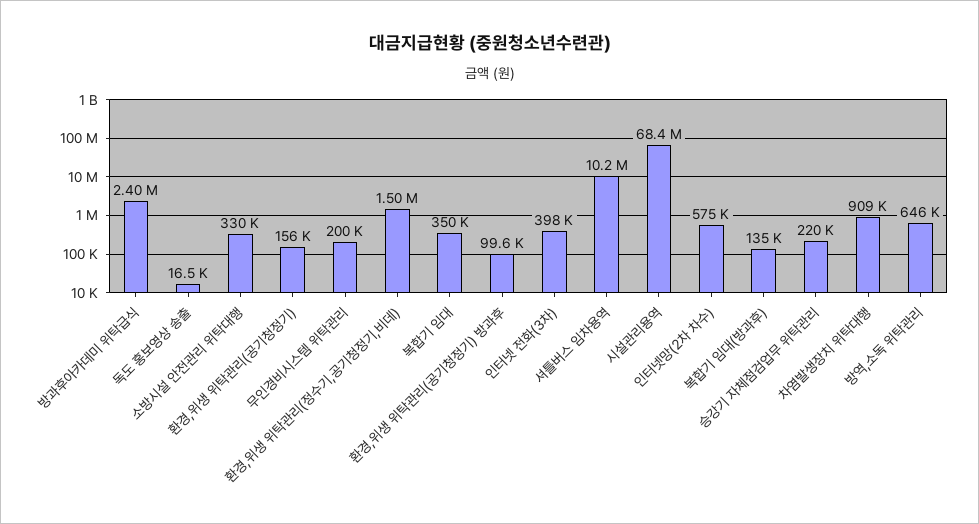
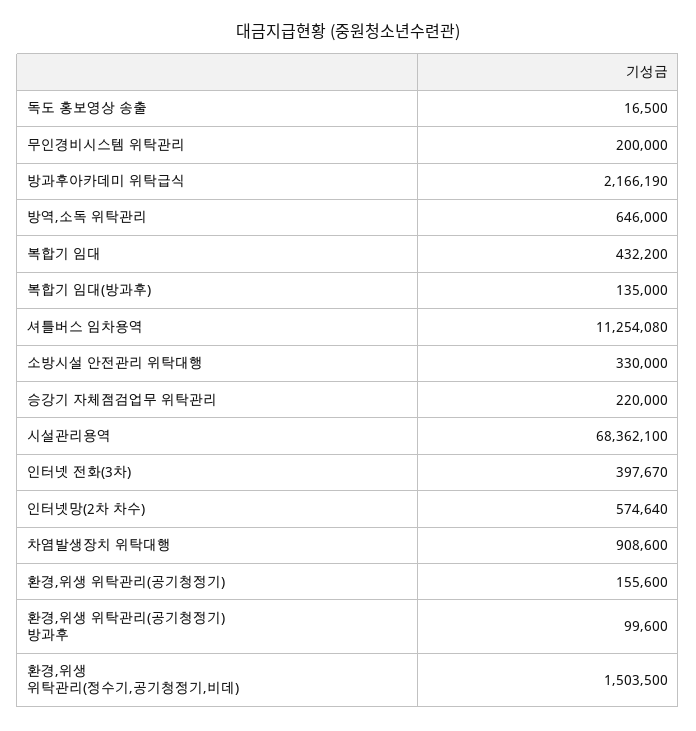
방과후아카데미 위탁급식: 2400000 -> 2166190
복합기 임대: 350000 -> 432200
셔틀버스 임차용역: 10200000 -> 11254080

